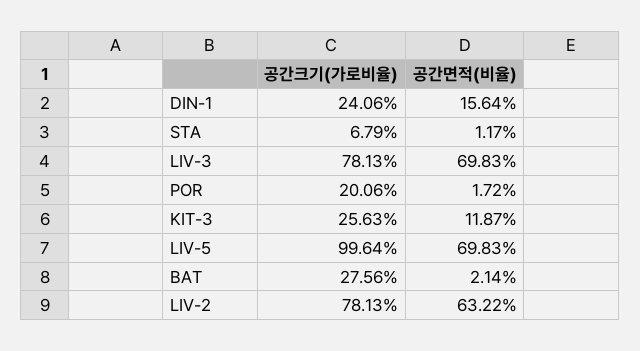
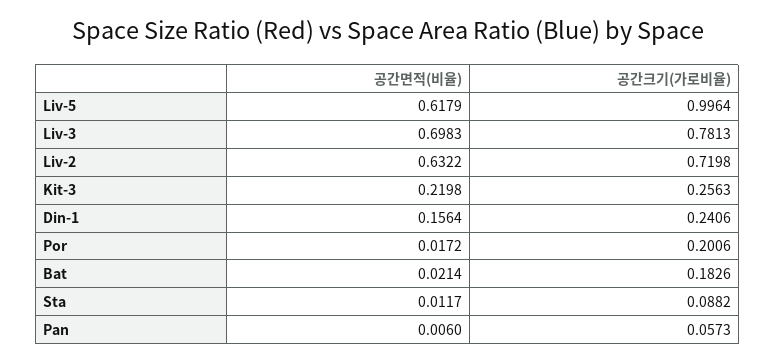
공간크기(가로비율), STA: 0.0679 -> 0.0882
공간면적(비율), KIT-3: 0.1187 -> 0.2198
공간면적(비율), LIV-5: 0.6983 -> 0.6179
공간크기(가로비율), BAT: 0.2756 -> 0.1826
공간크기(가로비율), LIV-2: 0.7813 -> 0.7198
공간면적(비율), Pan: none -> 0.006
공간크기(가로비율), Pan: none -> 0.0573

